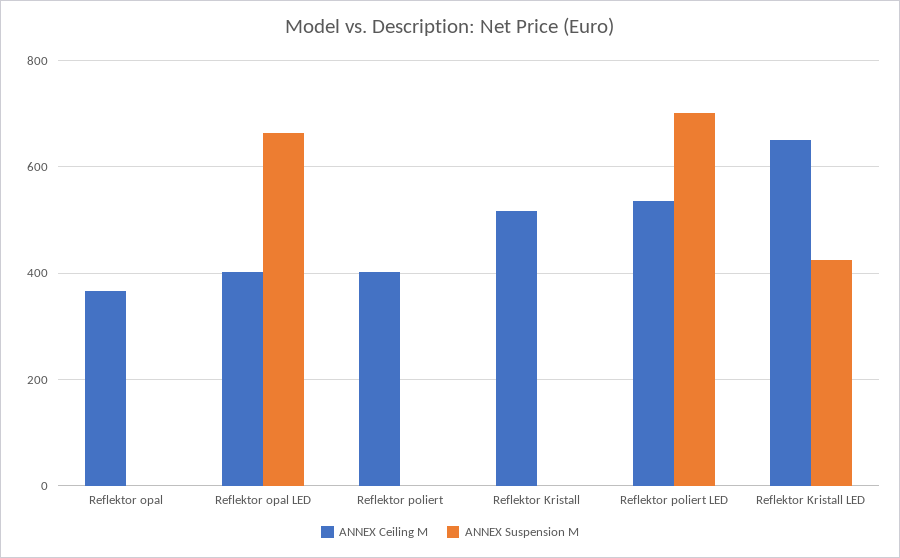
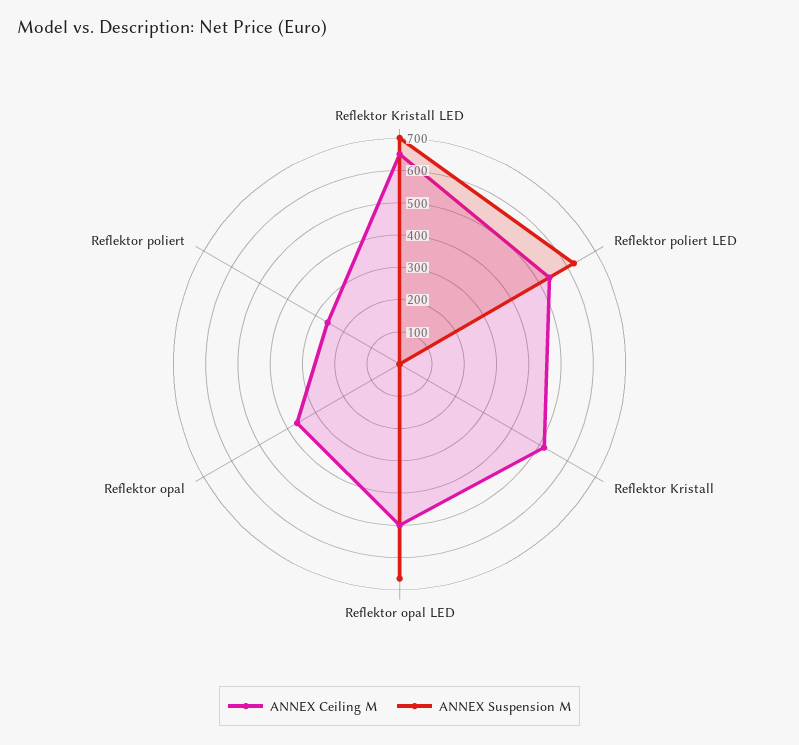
ANNEX Ceiling M, Reflektor opal LED: 400 -> 500
ANNEX Ceiling M, Reflektor poliert: 400 -> 250
ANNEX Suspension M, Reflektor poliert LED: 700 -> 625
ANNEX Suspension M, Reflektor Kristall LED: 420 -> 700

